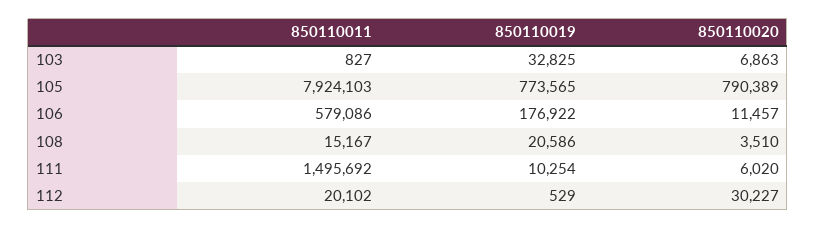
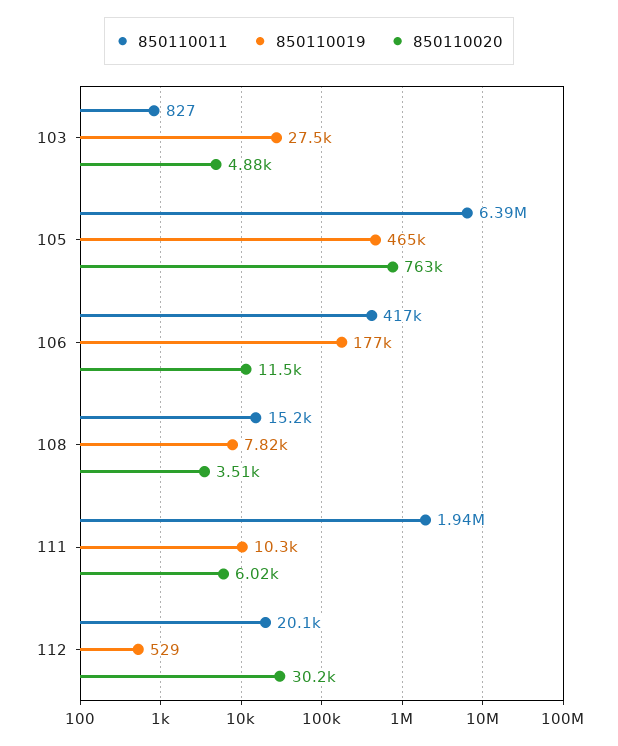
850110019, 103: 32825 -> 27500
850110020, 103: 6863 -> 4880
850110011, 105: 7924103 -> 6390000
850110019, 105: 773565 -> 465000
850110020, 105: 790389 -> 763000
850110011, 106: 579086 -> 417000
850110019, 108: 20586 -> 7820
850110011, 111: 1495692 -> 1940000

